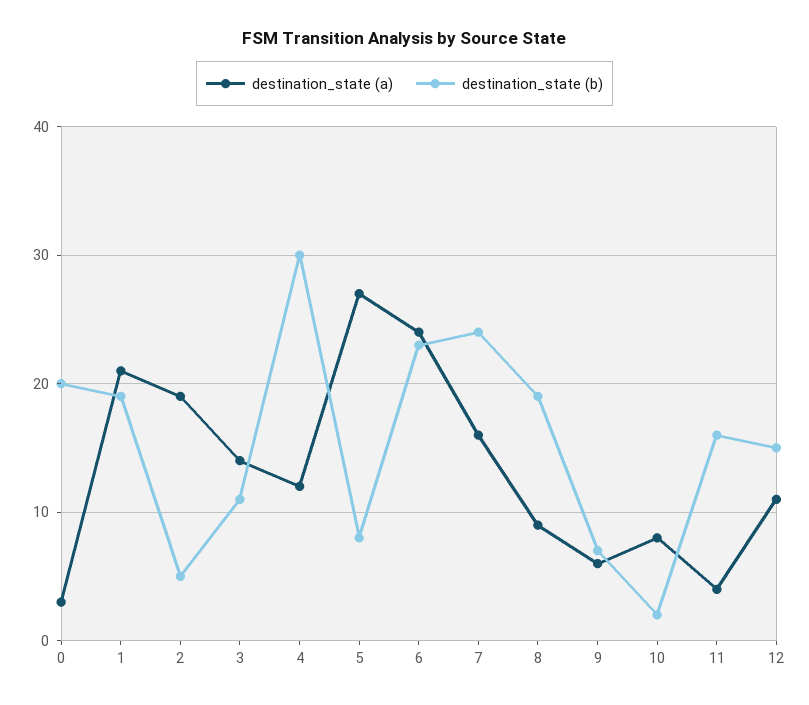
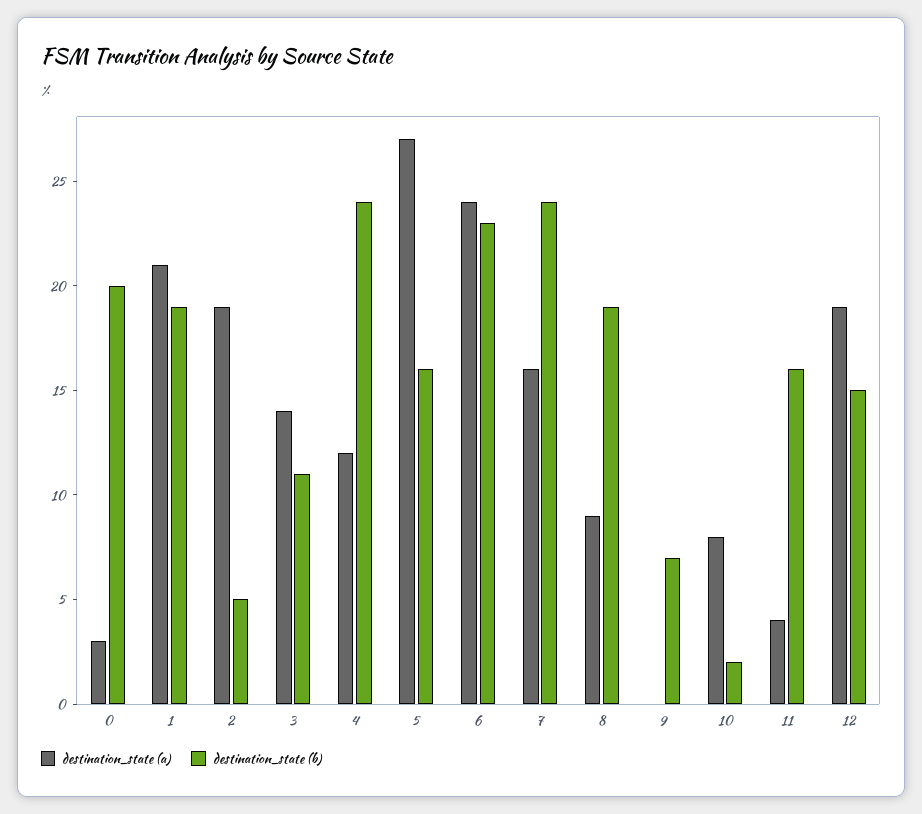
destination_state (b), 4: 30 -> 24
destination_state (b), 5: 8 -> 16
destination_state (a), 9: 6 -> 0
destination_state (a), 12: 11 -> 19

